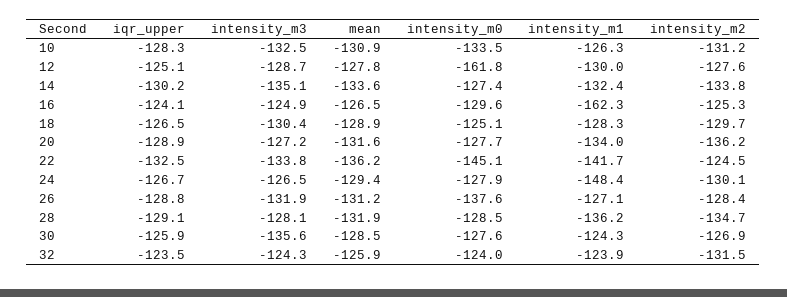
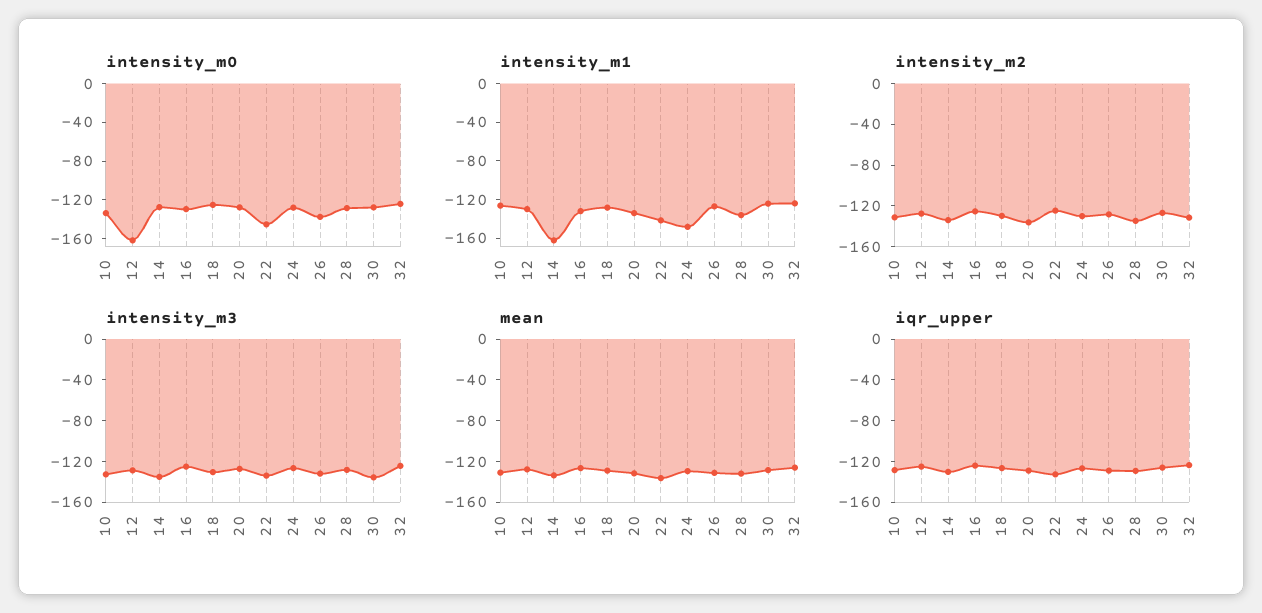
intensity_m1, 14: -132.4 -> -160
intensity_m1, 16: -162.3 -> -130

